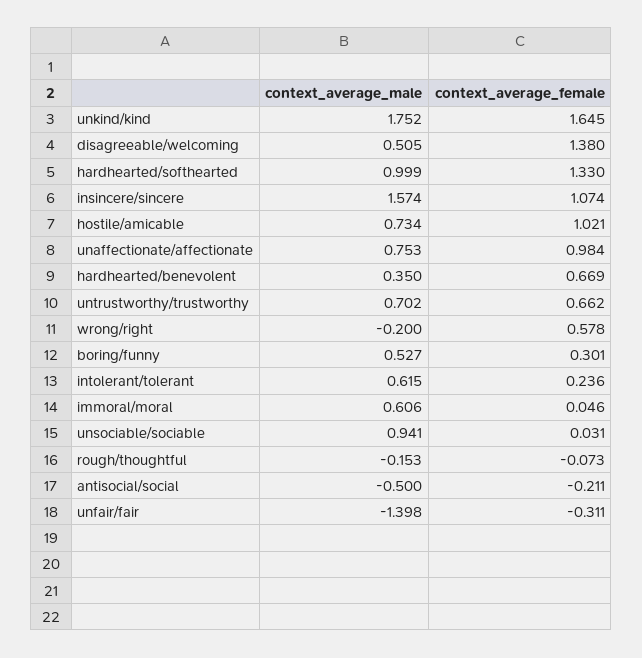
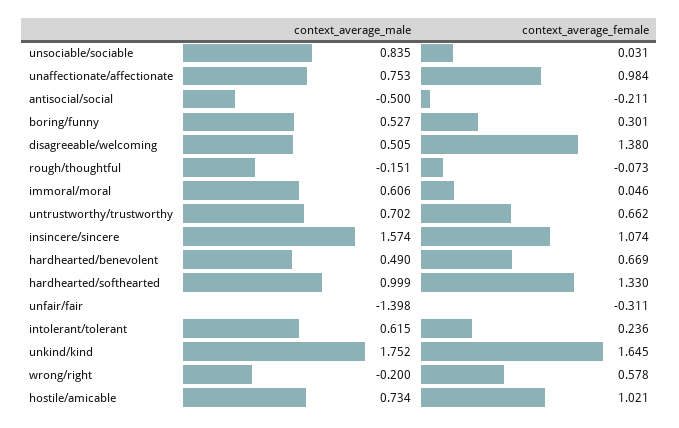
context_average_male, hardhearted/benevolent: 0.35 -> 0.49
context_average_male, unsociable/sociable: 0.941 -> 0.835
context_average_male, rough/thoughtful: -0.153 -> -0.151

